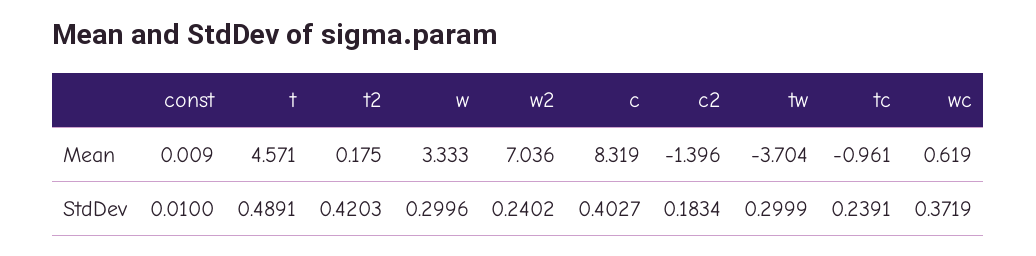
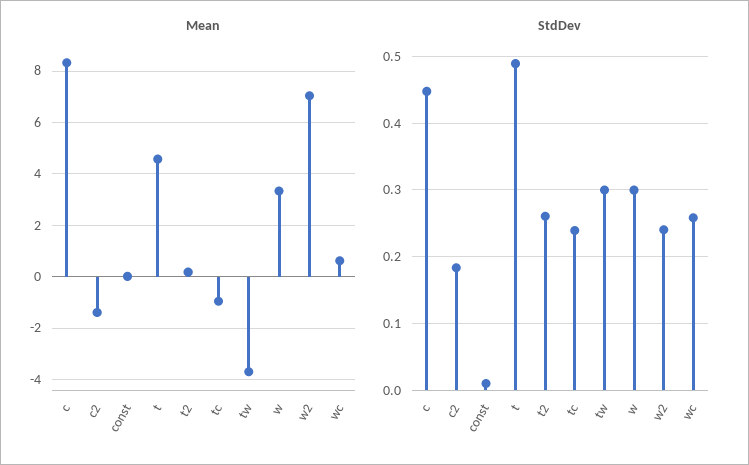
StdDev, t2: 0.4203 -> 0.26
StdDev, c: 0.4027 -> 0.45
StdDev, wc: 0.3719 -> 0.26

